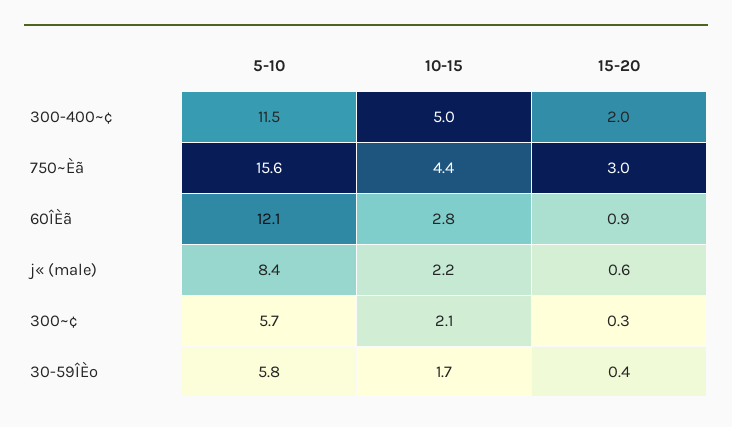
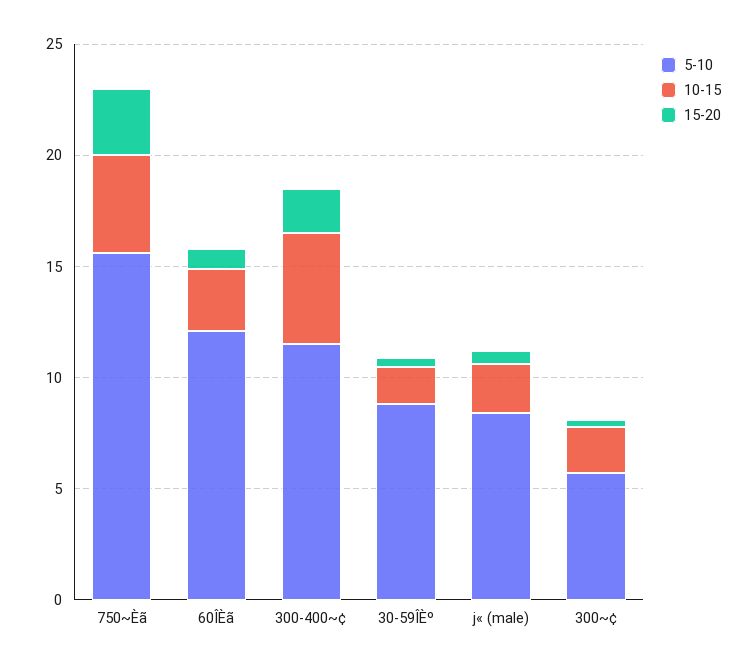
5-10, 30-59ÎÈº: 5.8 -> 9

